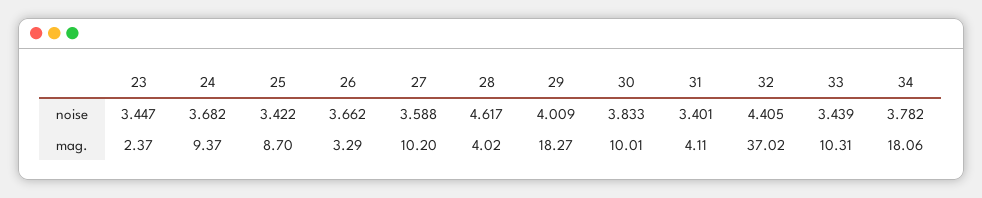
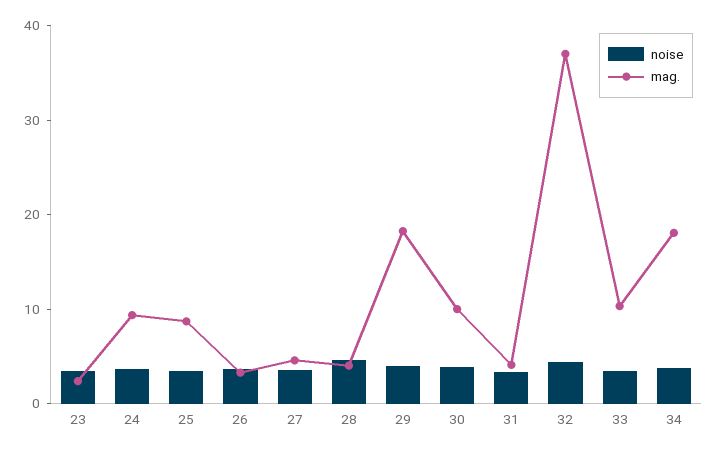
mag., 27: 10.2 -> 4

